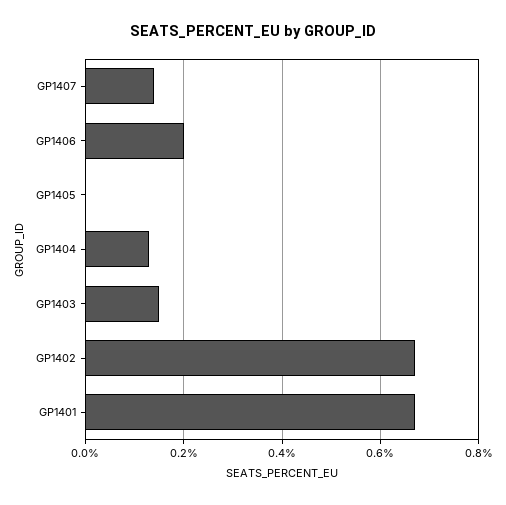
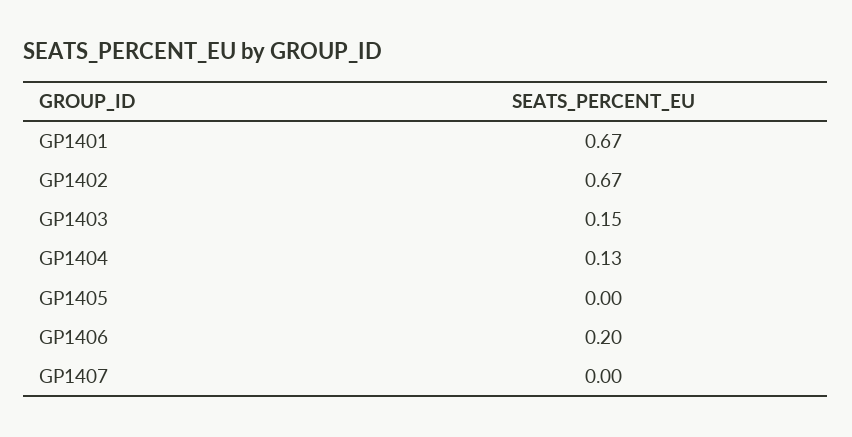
GP1407: 0.15 -> 0

